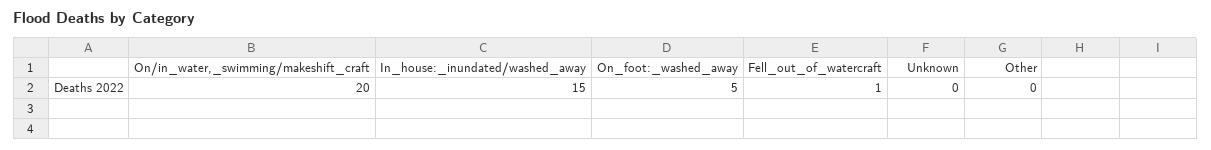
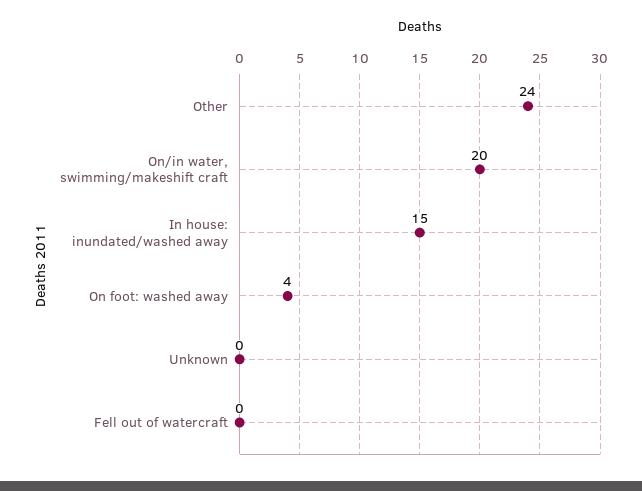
On_foot:_washed_away: 5 -> 4
Fell_out_of_watercraft: 1 -> 0
Other: 0 -> 24

